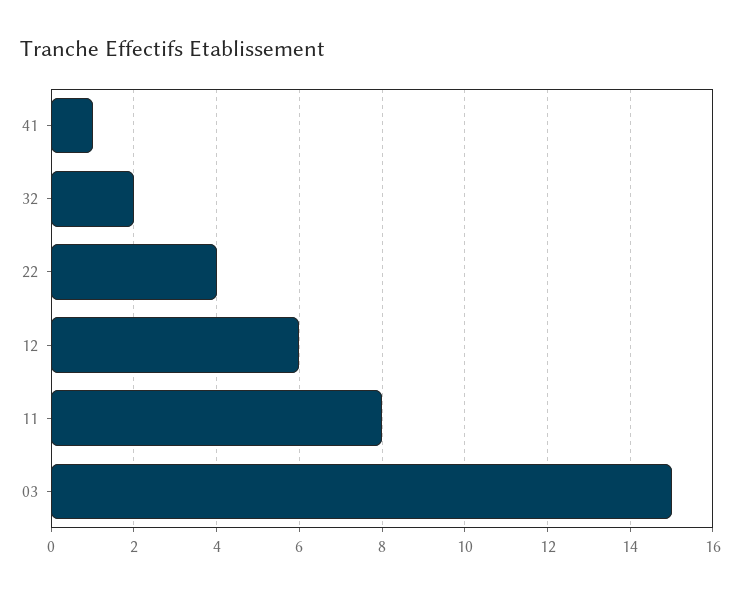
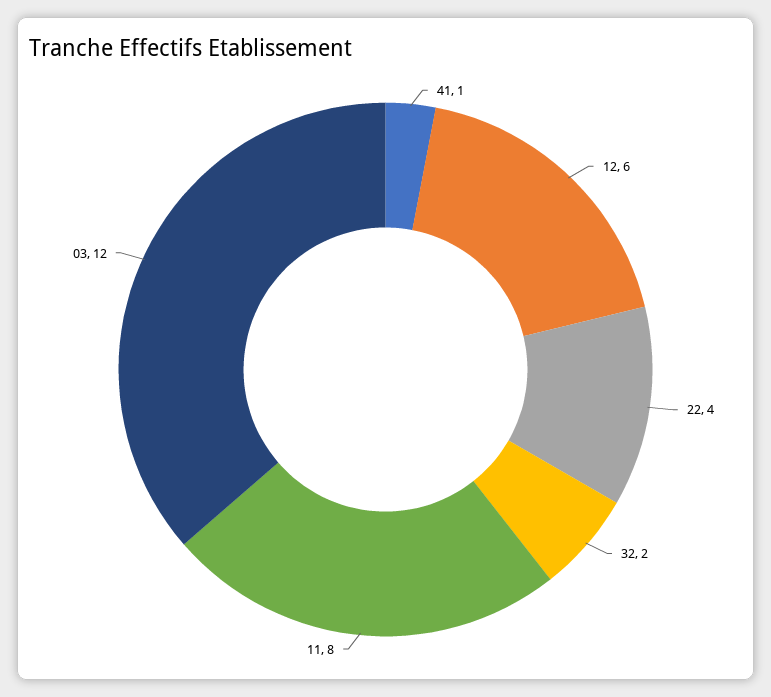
03: 15 -> 12

